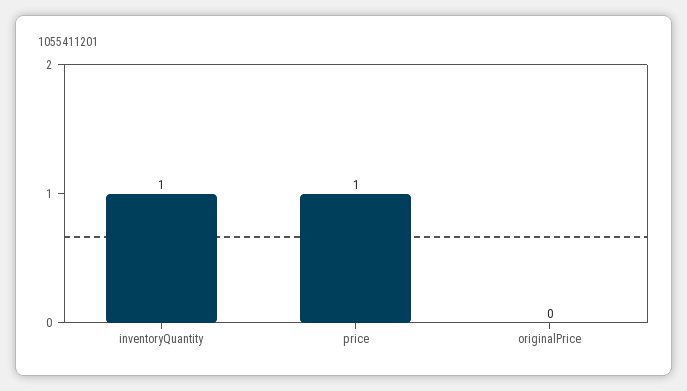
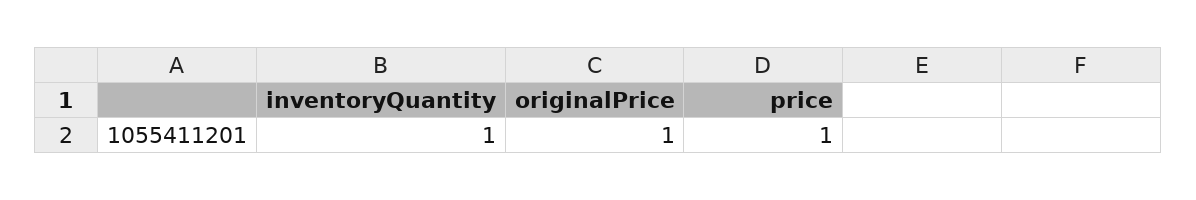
originalPrice: 0 -> 1

